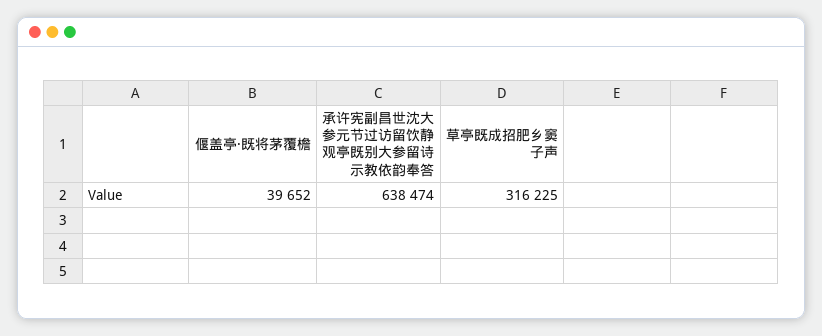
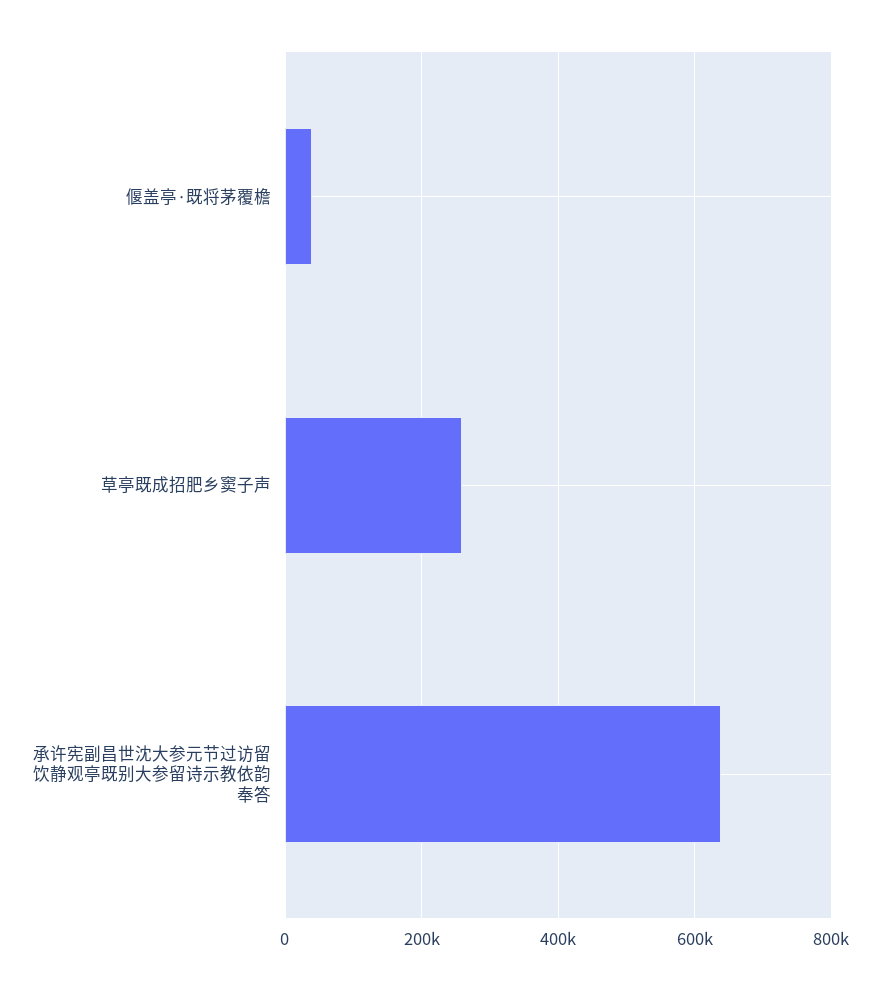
草亭既成招肥乡窦子声: 316225 -> 260000

